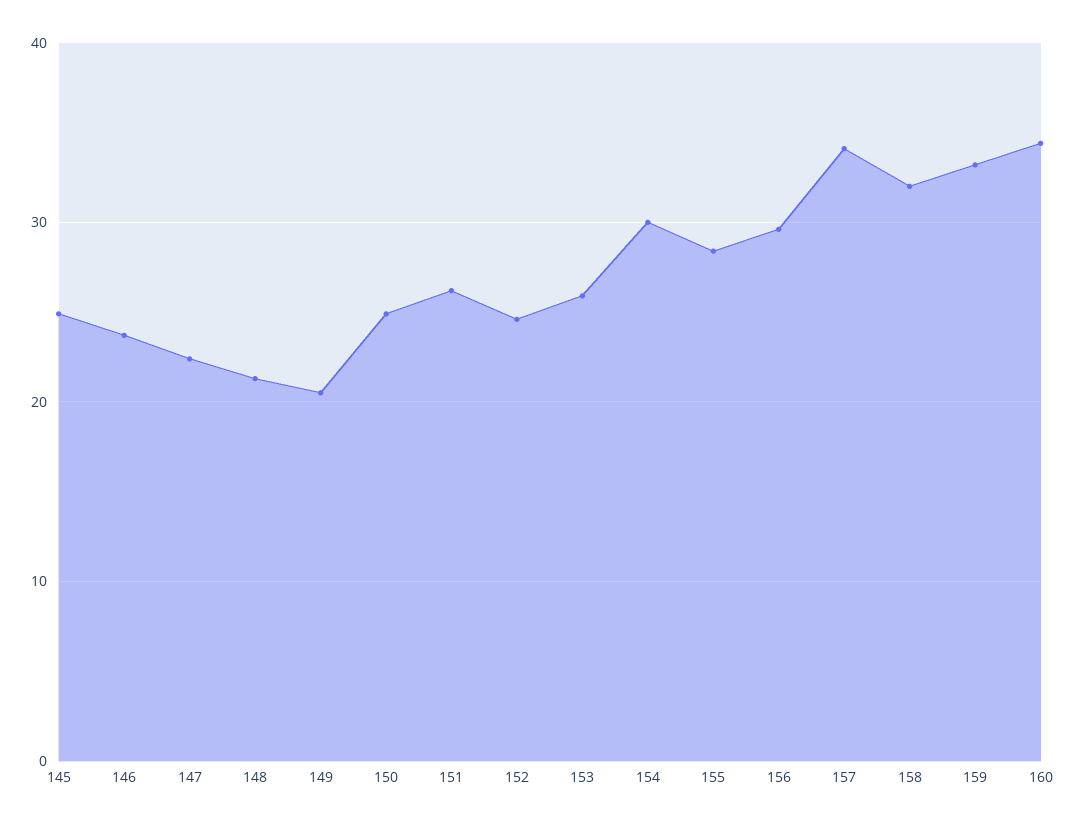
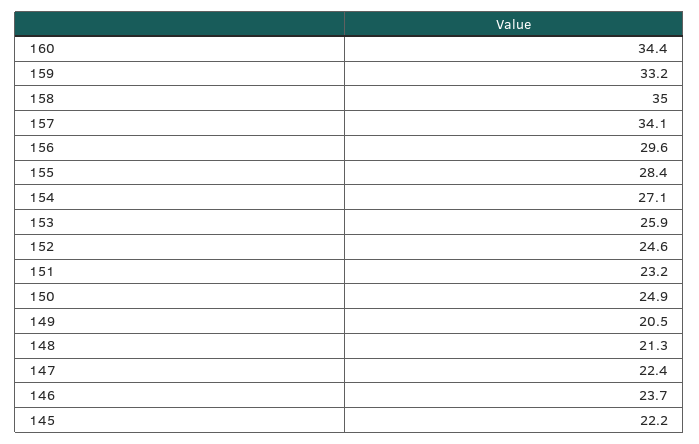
145: 25 -> 22.2
151: 26 -> 23.2
154: 30 -> 27.1
158: 32 -> 35

